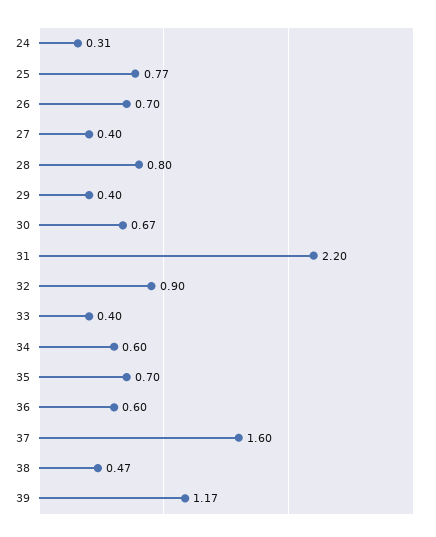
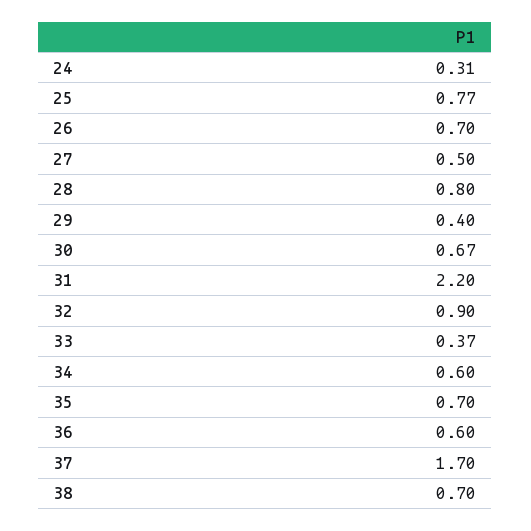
27: 0.4 -> 0.5
33: 0.4 -> 0.37
37: 1.6 -> 1.7
38: 0.47 -> 0.7
39: 1.17 -> none

